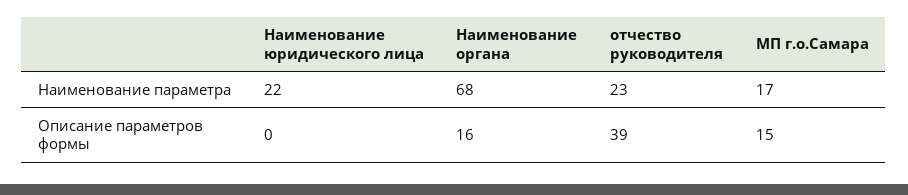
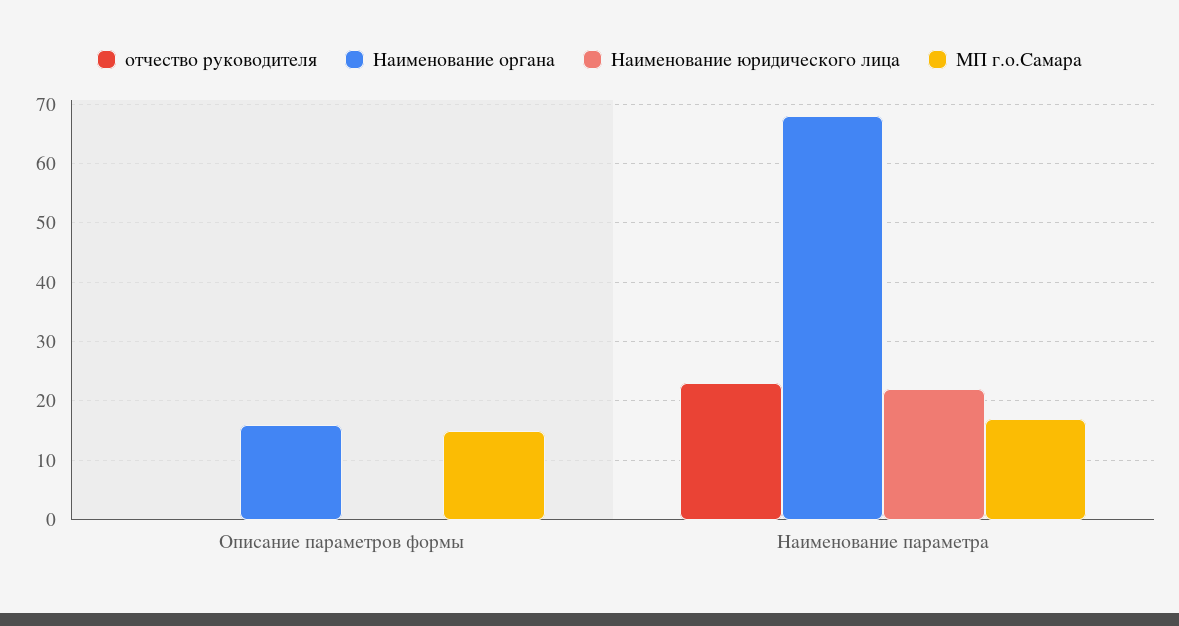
отчество руководителя, Описание параметров формы: 39 -> 0

